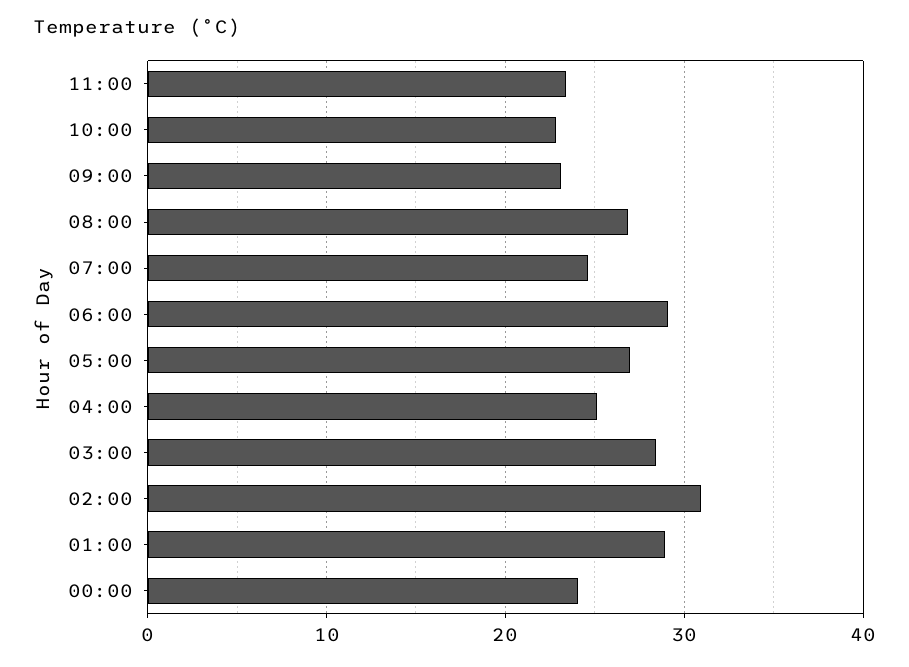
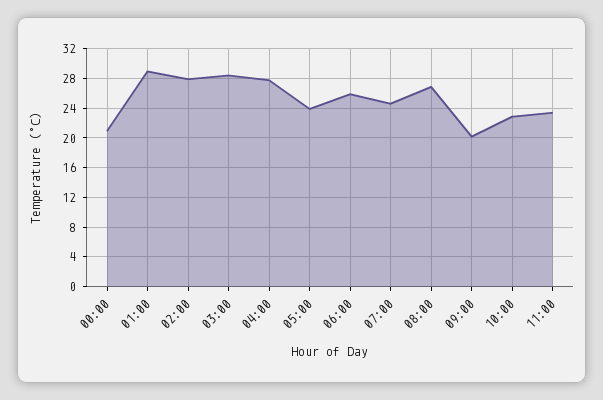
09:00: 23 -> 20
06:00: 29 -> 26
05:00: 27 -> 24
04:00: 25 -> 28
02:00: 31 -> 28
00:00: 24 -> 21

